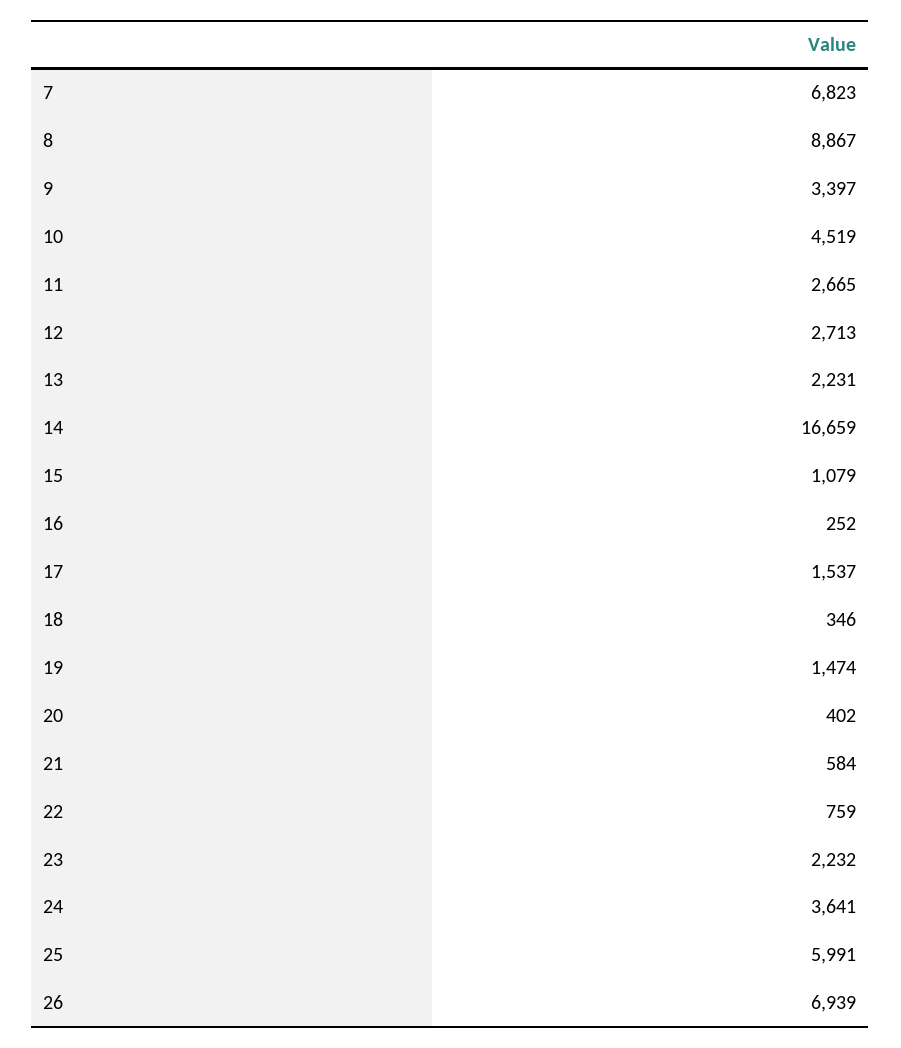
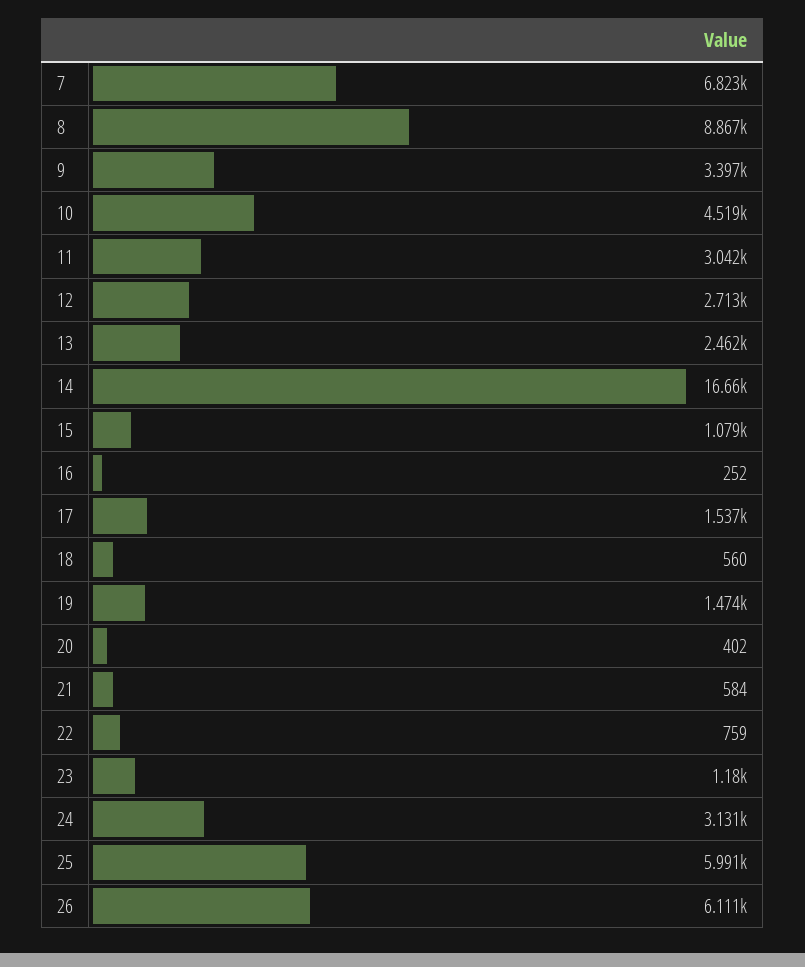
11: 2665 -> 3042
13: 2231 -> 2462
18: 346 -> 560
23: 2232 -> 1180
24: 3641 -> 3131
26: 6939 -> 6111

